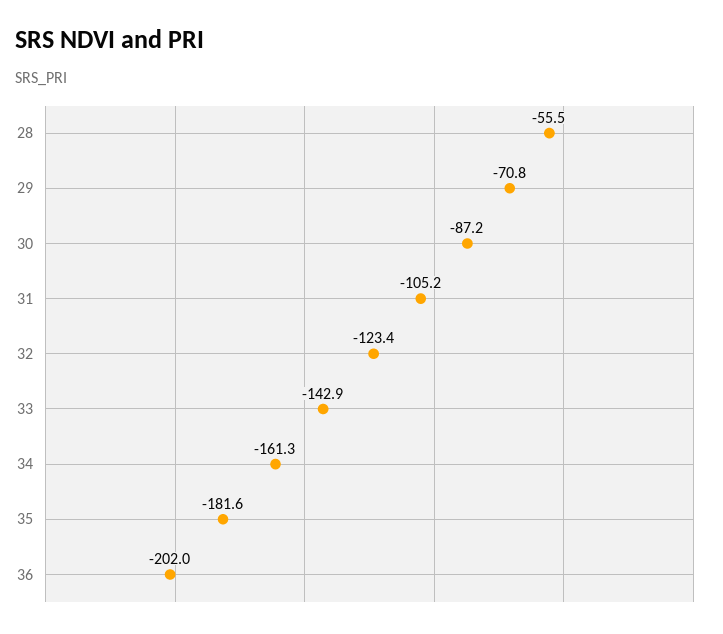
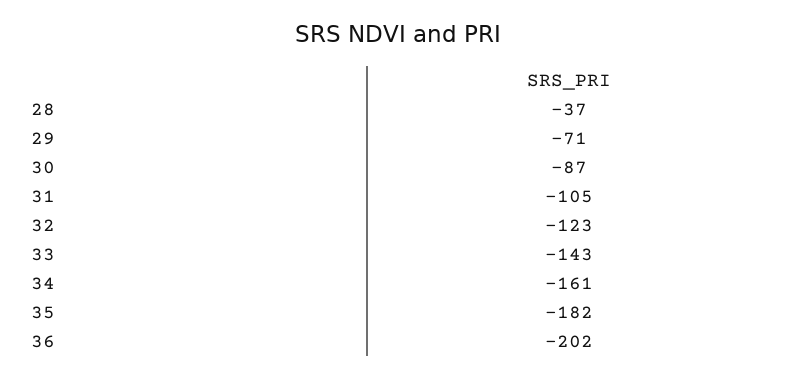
28: -55.5 -> -37

